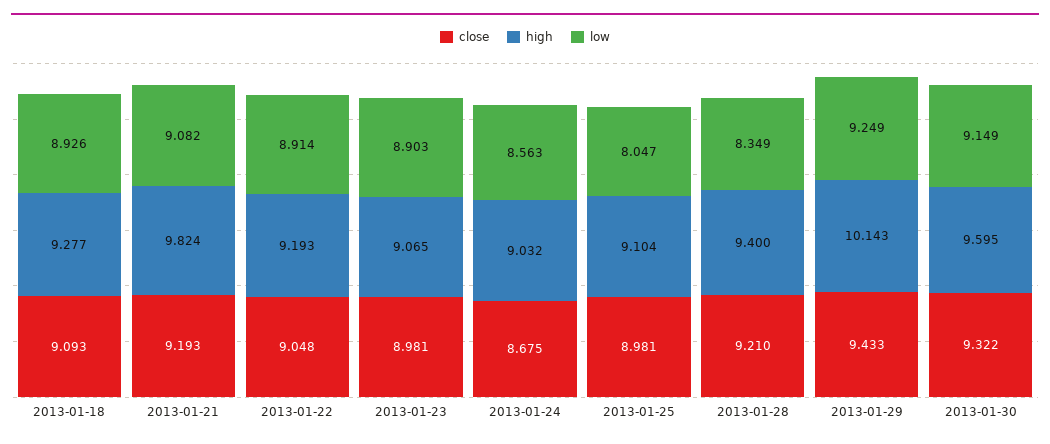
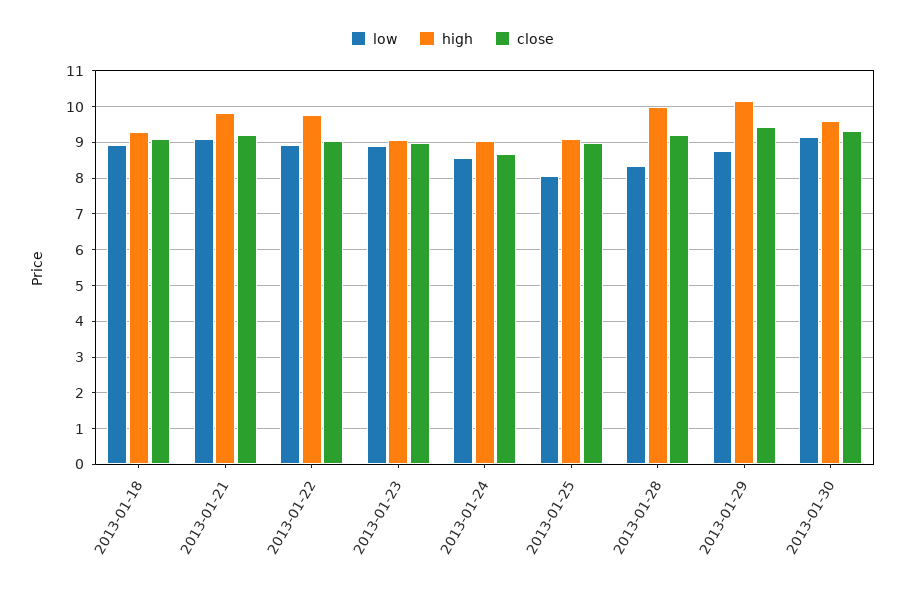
high, 2013-01-22: 9.193 -> 9.8
high, 2013-01-28: 9.4 -> 10
low, 2013-01-29: 9.249 -> 8.8

